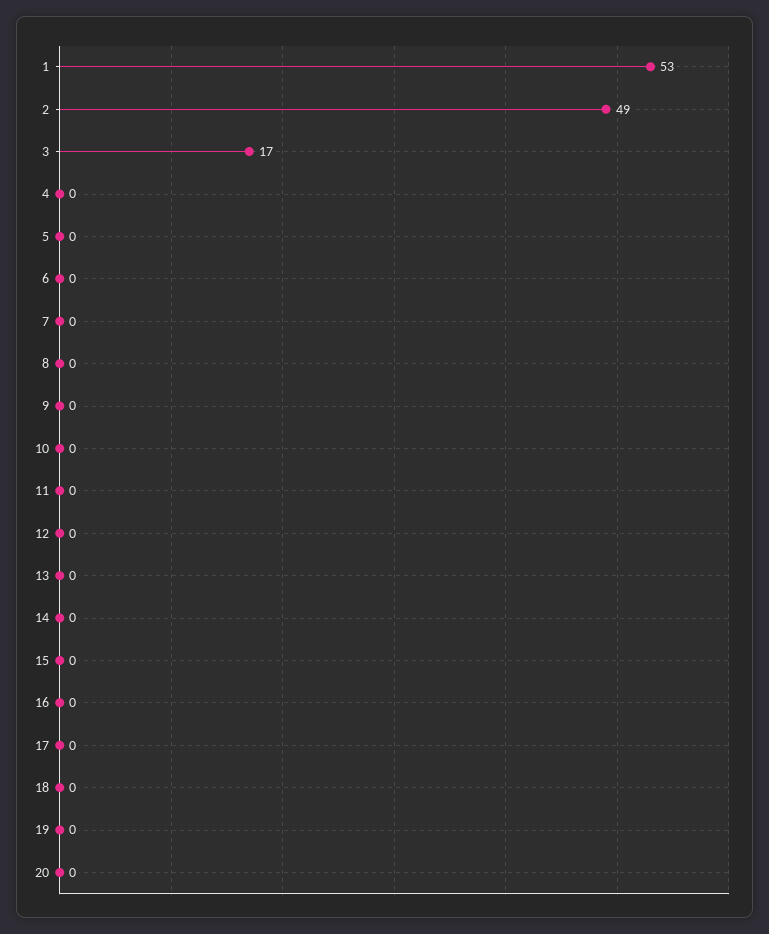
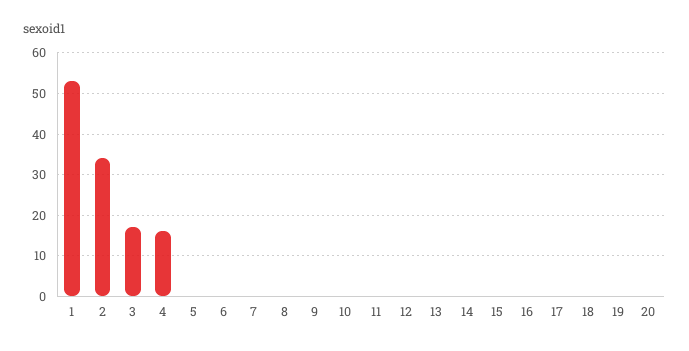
2: 49 -> 35
4: 0 -> 15

